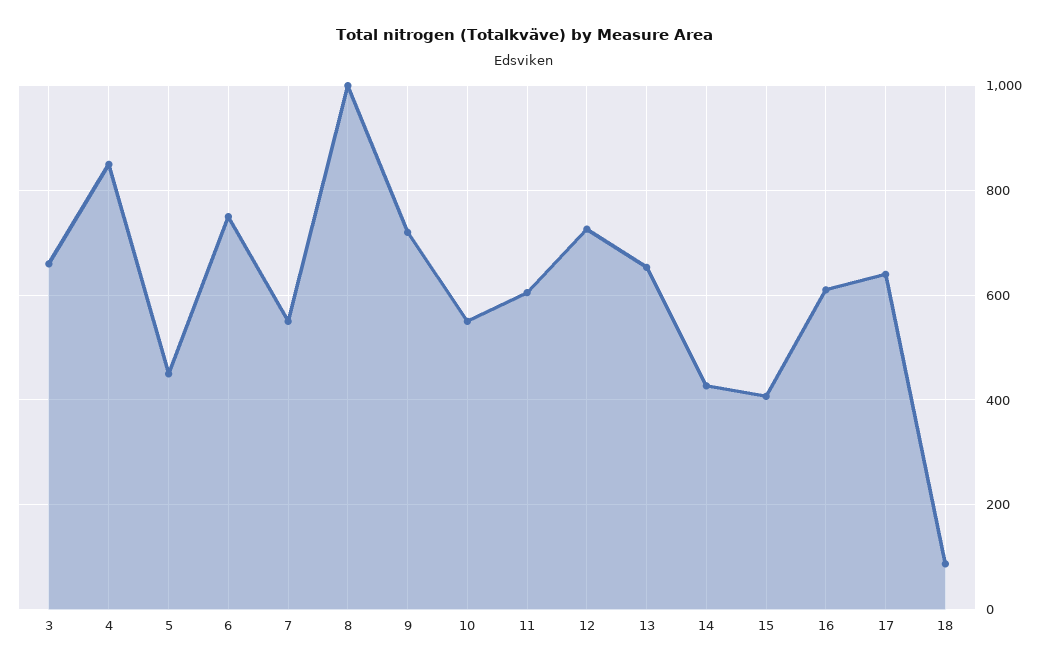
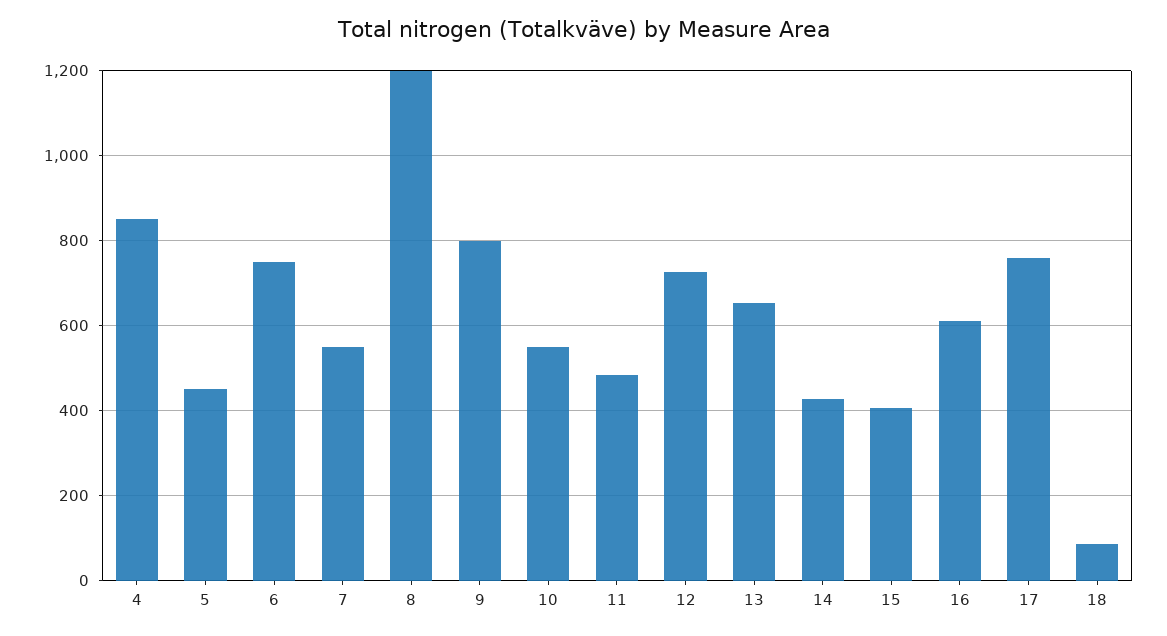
3: 660 -> none
8: 1000 -> 1200
9: 720 -> 800
11: 600 -> 480
17: 640 -> 760

